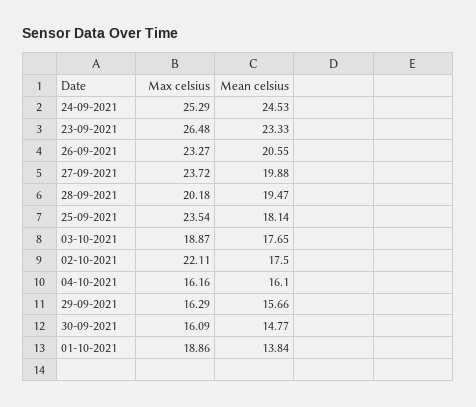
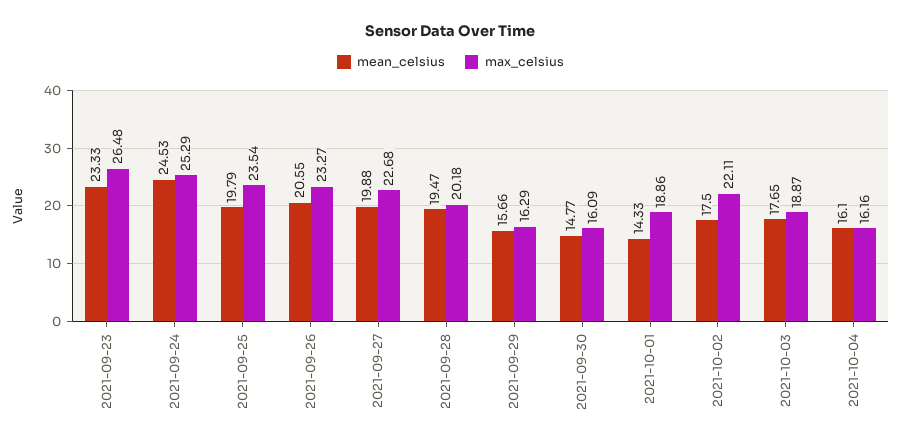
Max celsius, 27-09-2021: 23.72 -> 22.68
Mean celsius, 25-09-2021: 18.14 -> 19.79
Mean celsius, 01-10-2021: 13.84 -> 14.33

